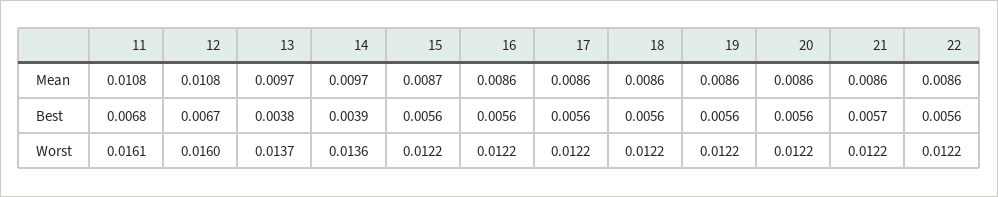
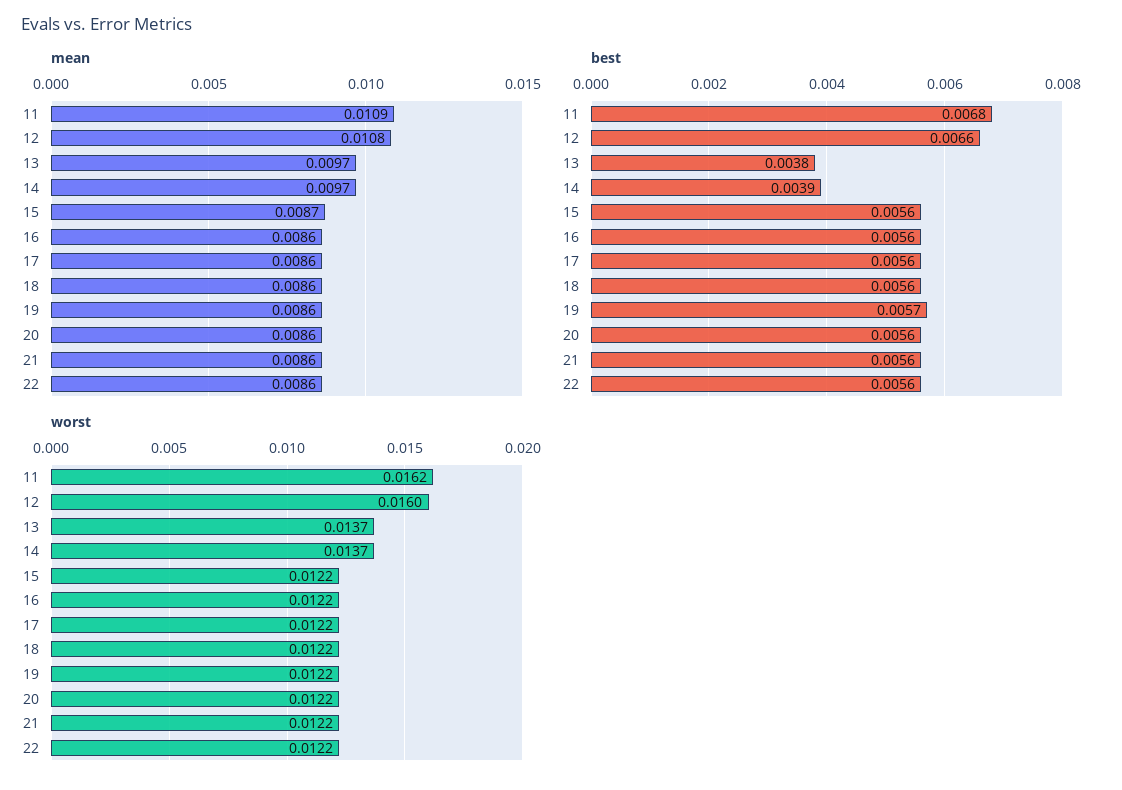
Mean, 11: 0.0108 -> 0.0109
Best, 12: 0.0067 -> 0.0066
Best, 19: 0.0056 -> 0.0057
Best, 21: 0.0057 -> 0.0056
Worst, 11: 0.0161 -> 0.0162
Worst, 14: 0.0136 -> 0.0137

